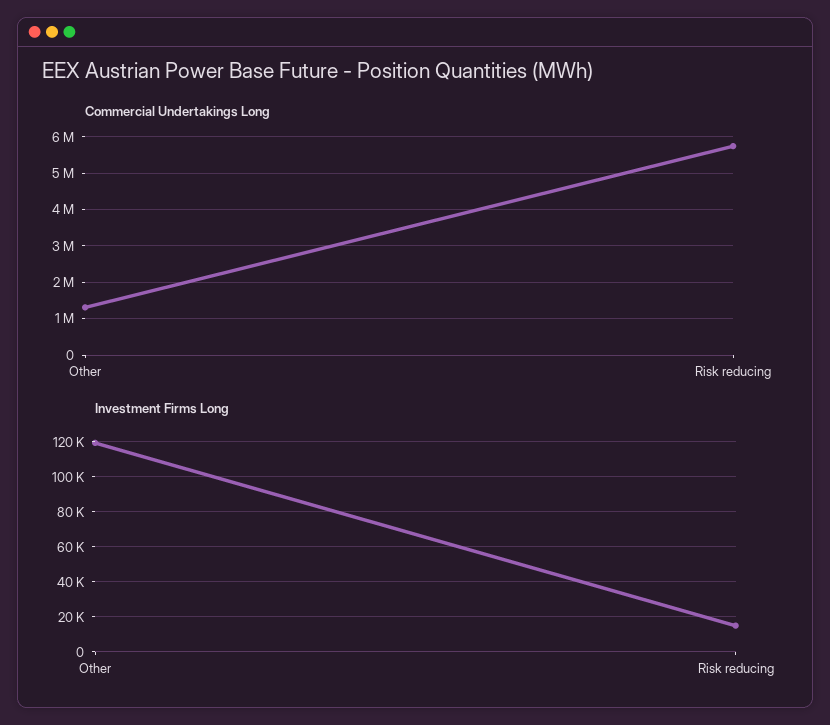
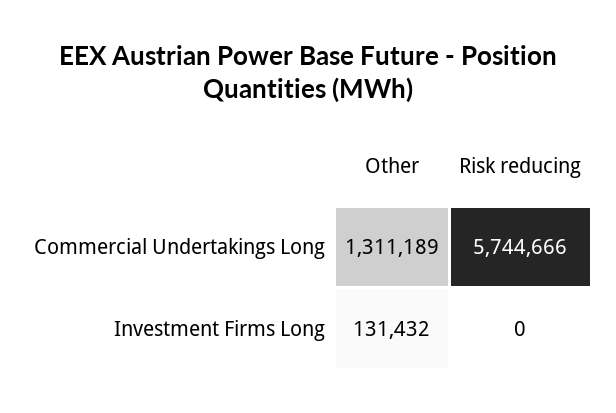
Investment Firms Long, Other: 120000 -> 131432
Investment Firms Long, Risk reducing: 15000 -> 0

